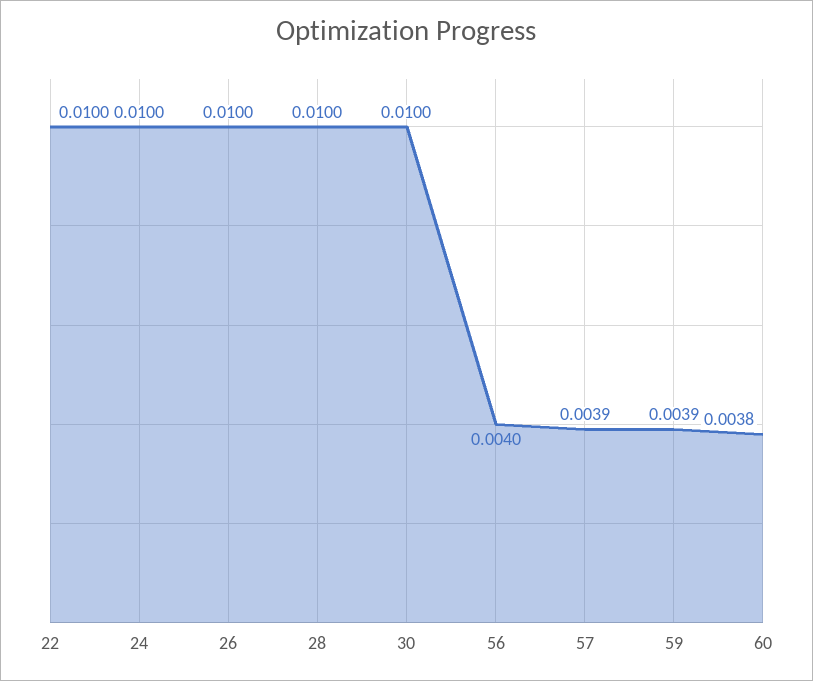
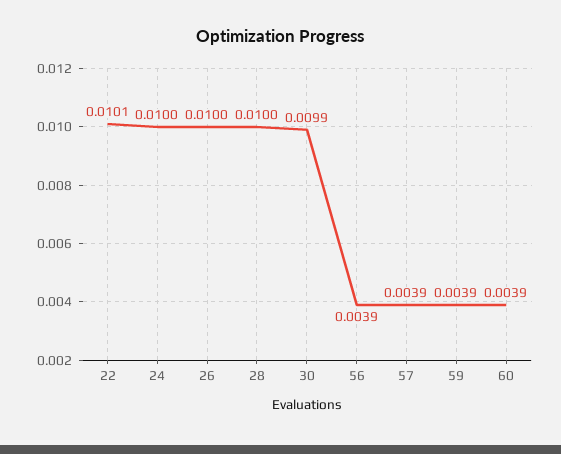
22: 0.01 -> 0.0101
30: 0.01 -> 0.0099
56: 0.004 -> 0.0039
60: 0.0038 -> 0.0039

